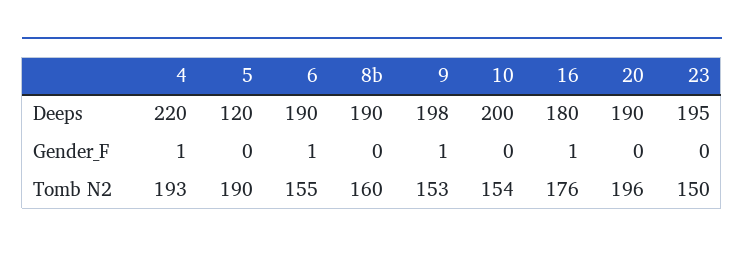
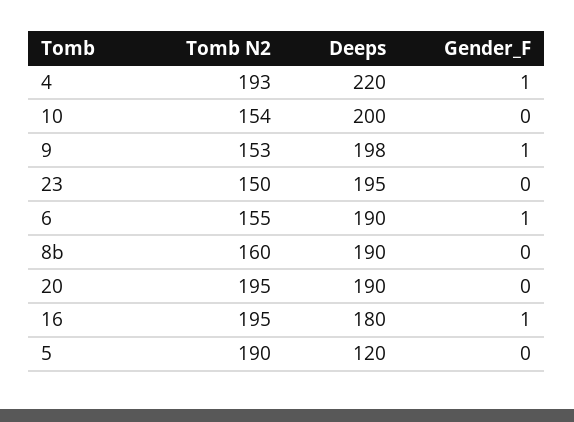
16, Tomb N2: 176 -> 195
20, Tomb N2: 196 -> 195

